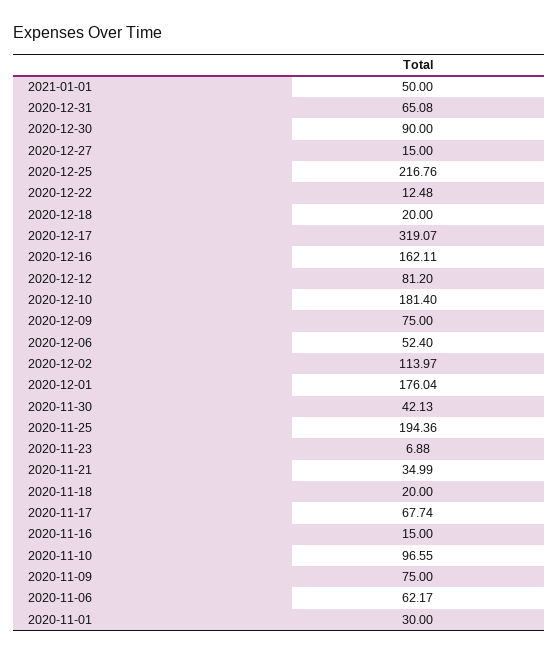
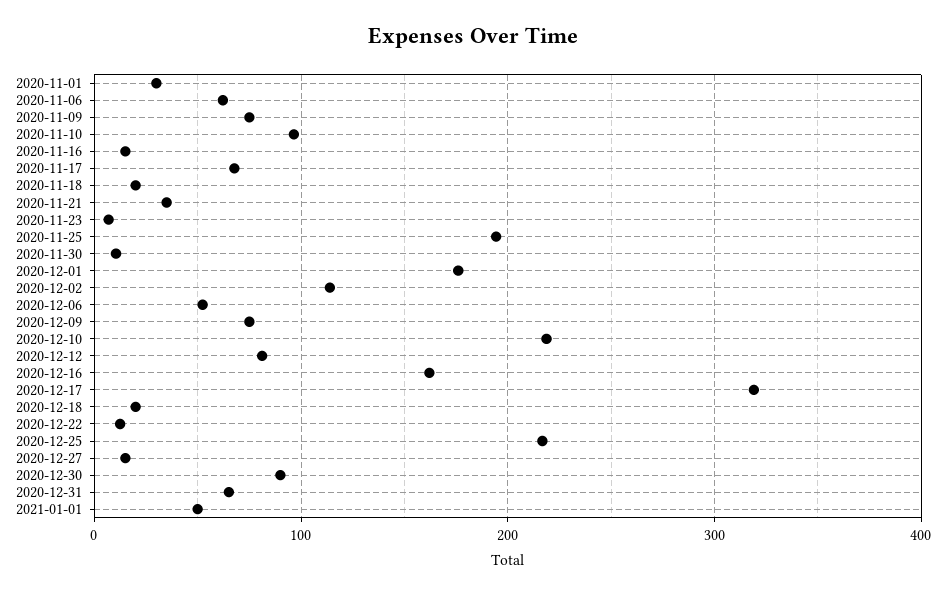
2020-12-10: 181.4 -> 220
2020-11-30: 42.13 -> 10

